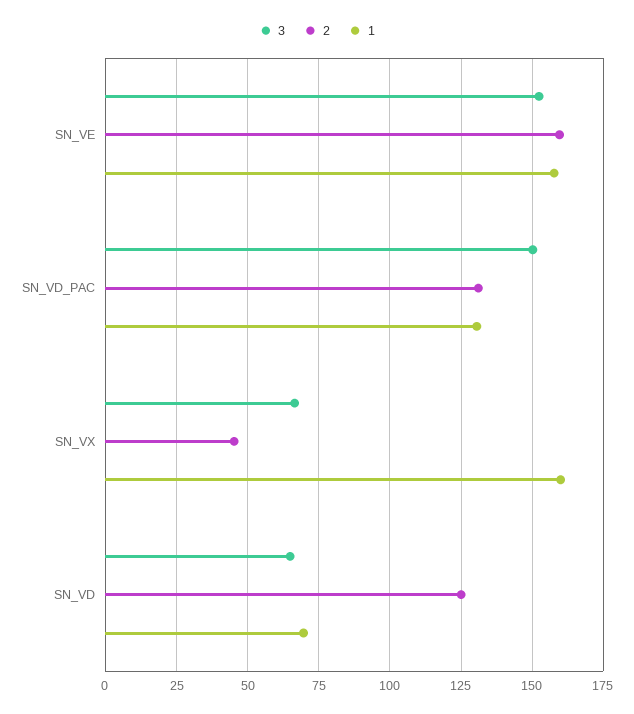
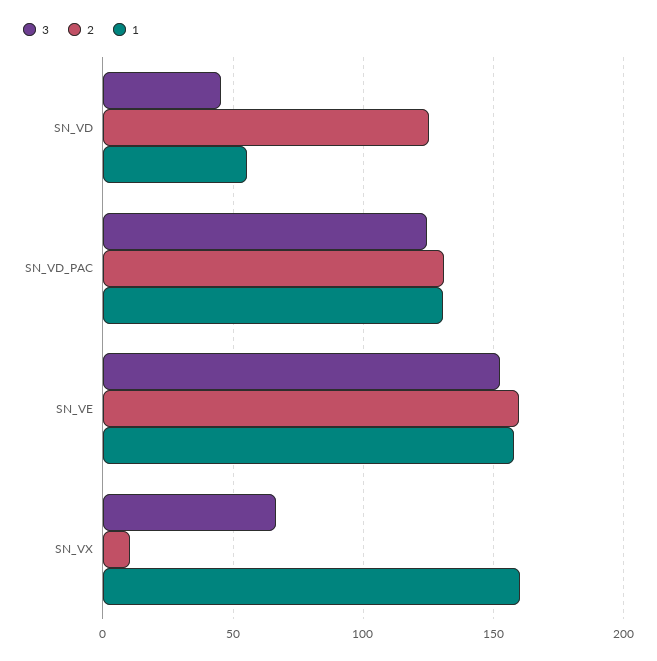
3, SN_VD_PAC: 150 -> 125
2, SN_VX: 45 -> 10
3, SN_VD: 65 -> 45
1, SN_VD: 70 -> 55

